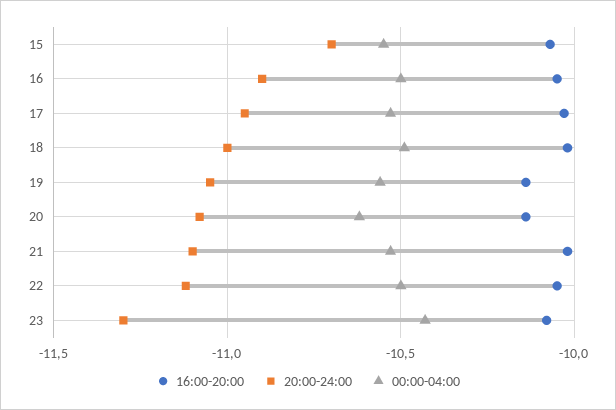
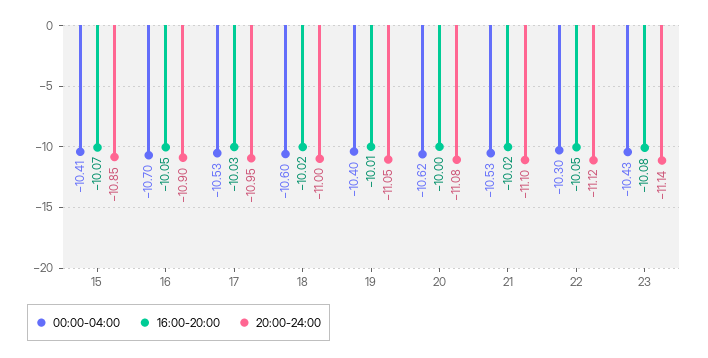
20:00-24:00, 15: -10.7 -> -10.85
00:00-04:00, 15: -10.55 -> -10.41
00:00-04:00, 16: -10.5 -> -10.7
00:00-04:00, 18: -10.5 -> -10.6
16:00-20:00, 19: -10.15 -> -10.01
00:00-04:00, 19: -10.55 -> -10.4
16:00-20:00, 20: -10.15 -> -10
00:00-04:00, 22: -10.5 -> -10.3
20:00-24:00, 23: -11.3 -> -11.14

